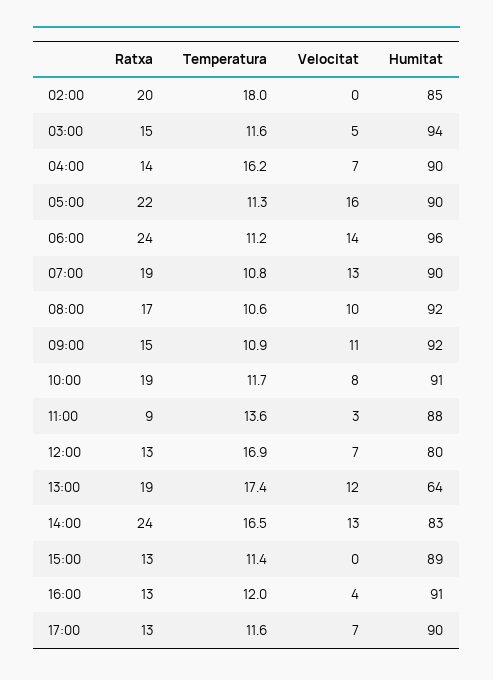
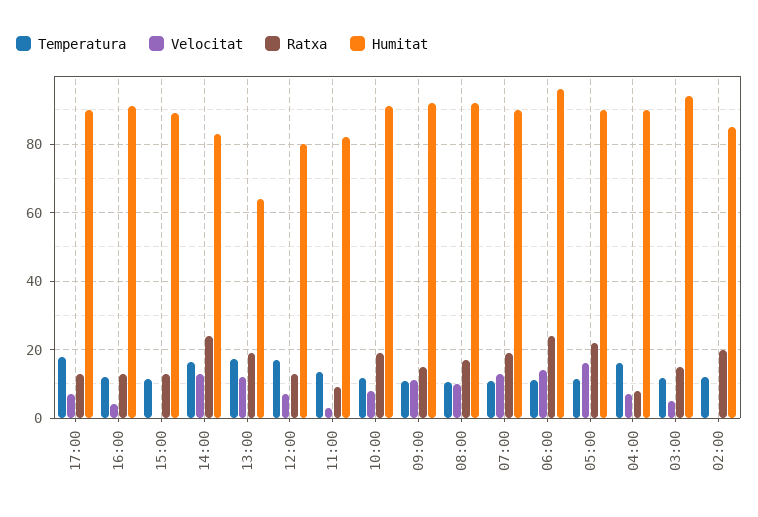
Temperatura, 02:00: 18 -> 12
Ratxa, 04:00: 14 -> 8
Humitat, 11:00: 88 -> 82
Temperatura, 17:00: 11.6 -> 18

